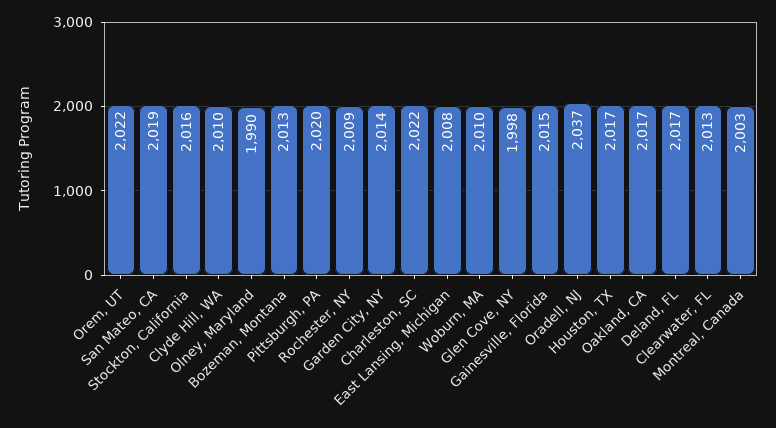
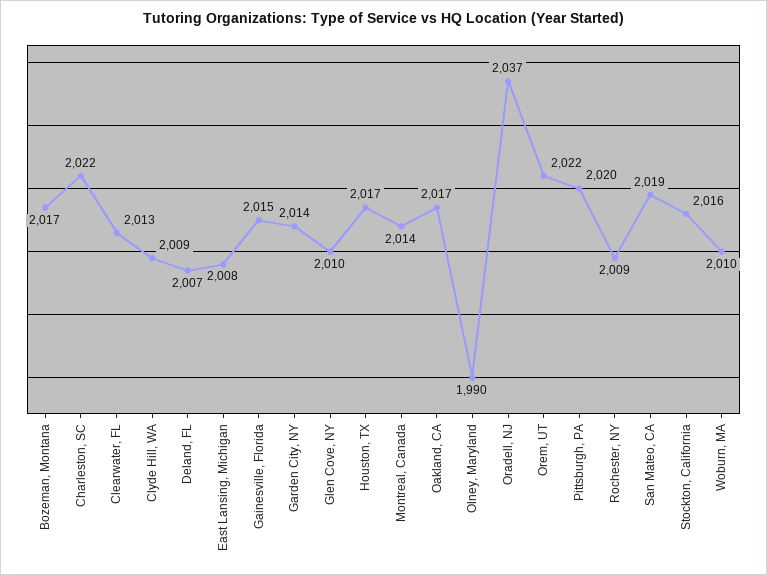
Clyde Hill, WA: 2010 -> 2009
Bozeman, Montana: 2013 -> 2017
Glen Cove, NY: 1998 -> 2010
Deland, FL: 2017 -> 2007
Montreal, Canada: 2003 -> 2014

